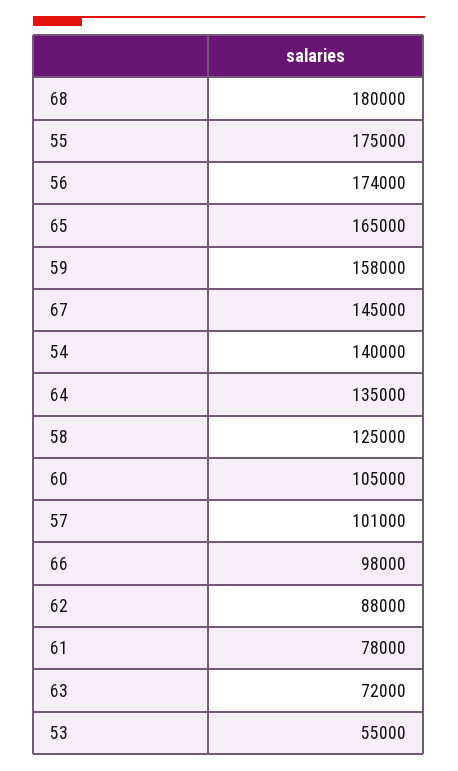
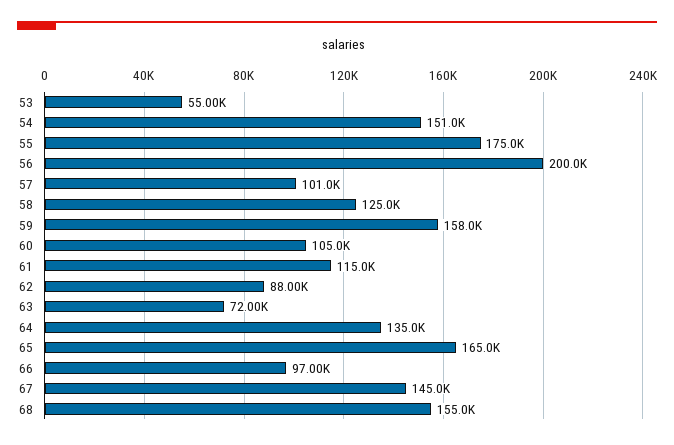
68: 180000 -> 155000
56: 174000 -> 200000
54: 140000 -> 151000
66: 98000 -> 97000
61: 78000 -> 115000

